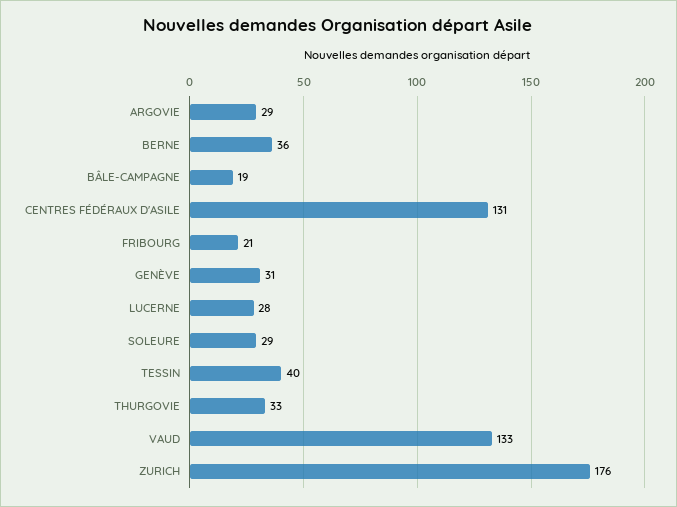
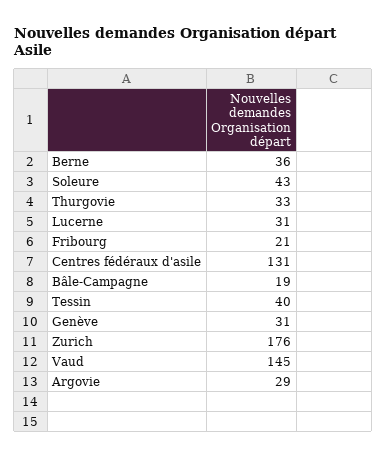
LUCERNE: 28 -> 31
SOLEURE: 29 -> 43
VAUD: 133 -> 145

